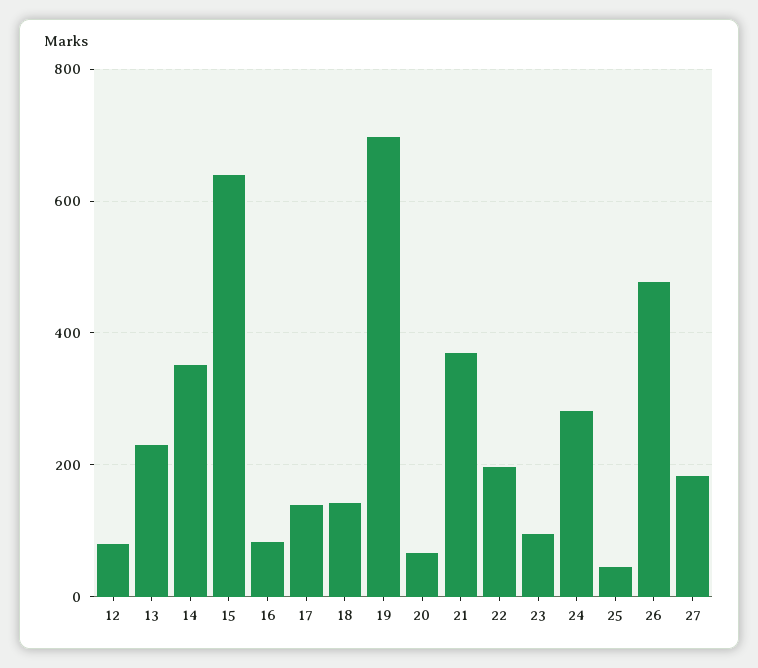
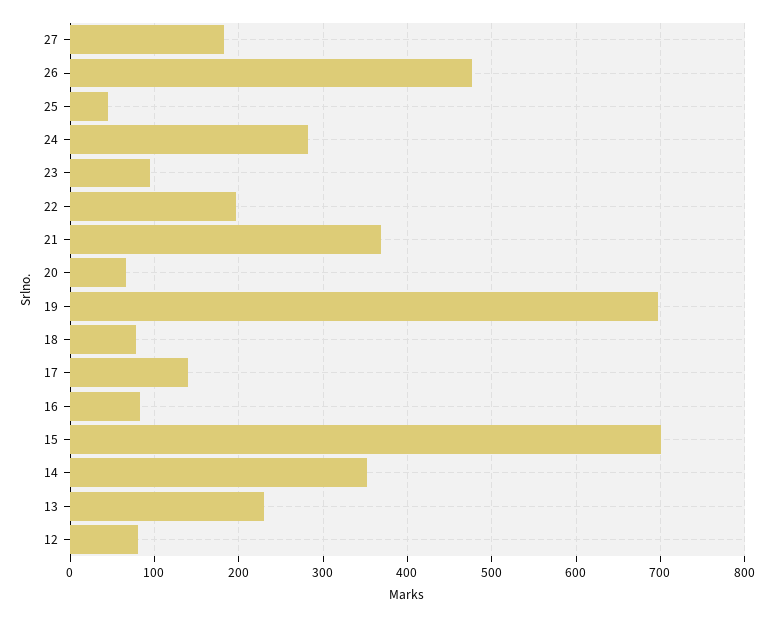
15: 640 -> 700
18: 140 -> 80

